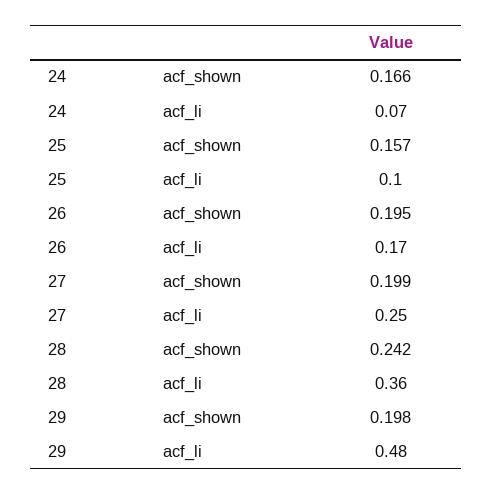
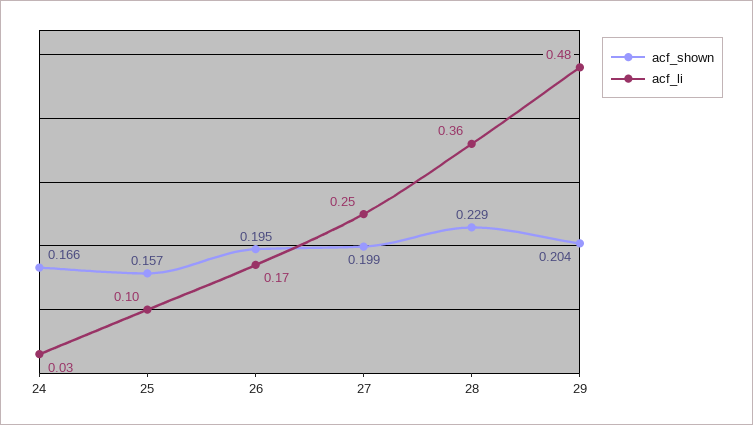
acf_li, 24: 0.07 -> 0.03
acf_shown, 28: 0.242 -> 0.229
acf_shown, 29: 0.198 -> 0.204

